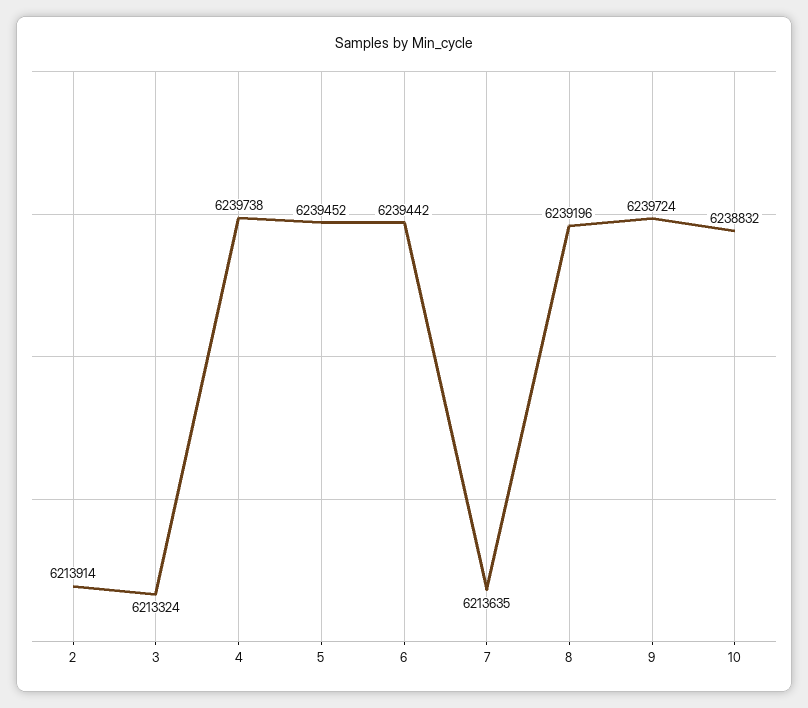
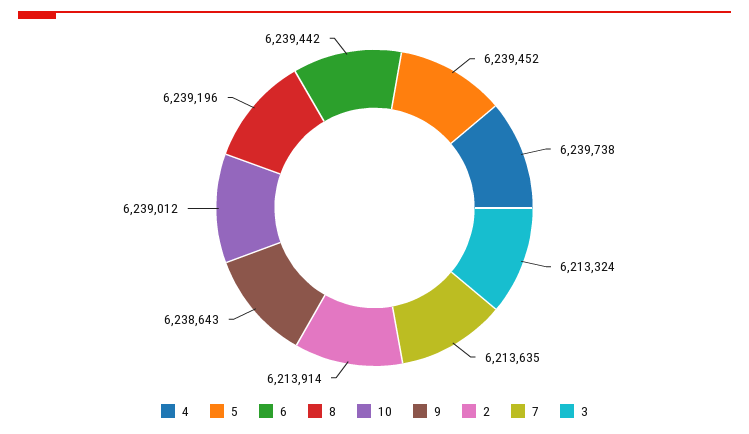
9: 6239724 -> 6238643
10: 6238832 -> 6239012

